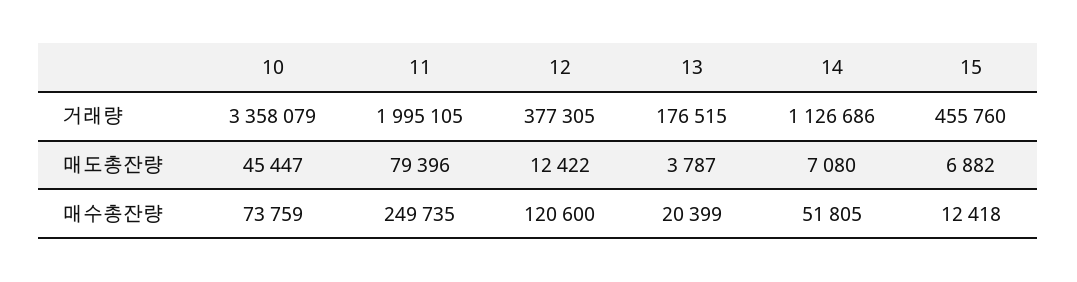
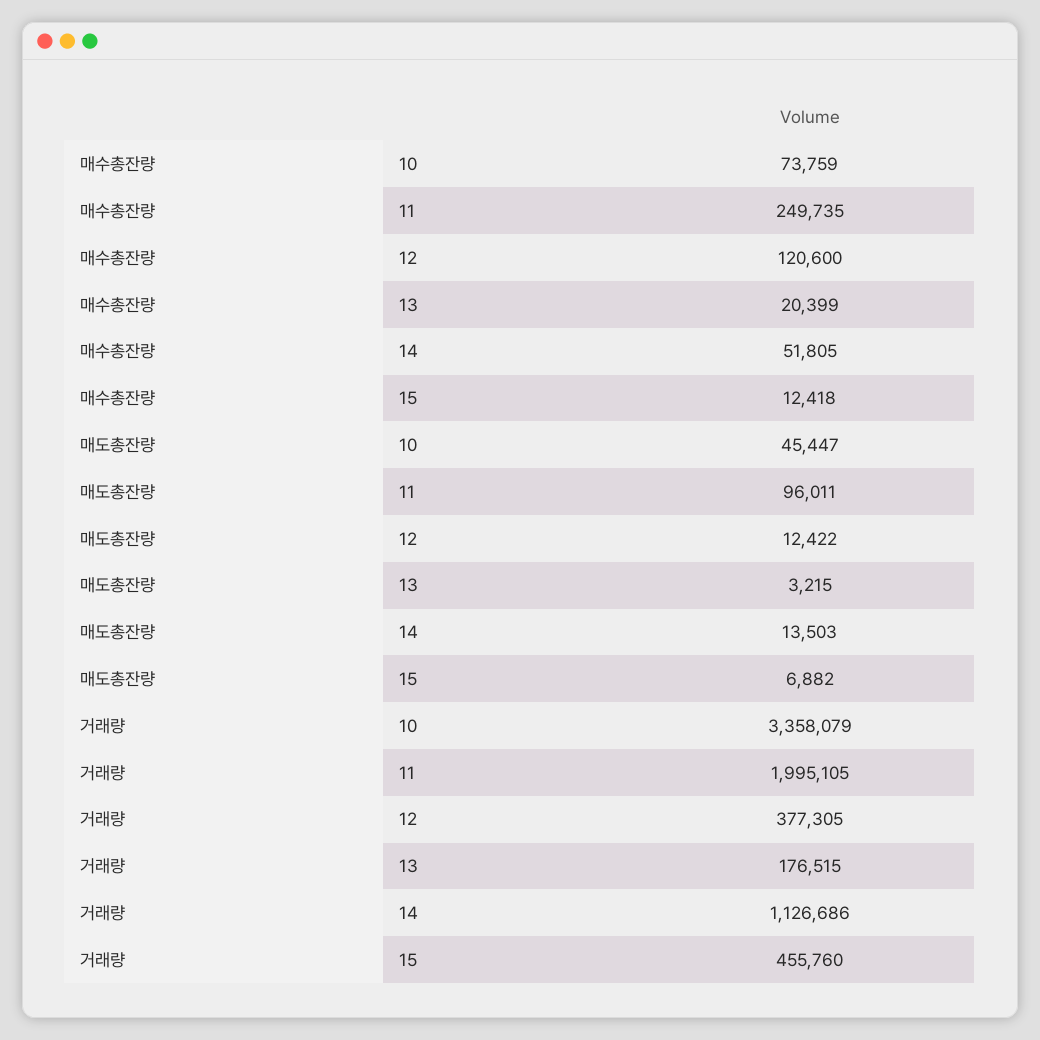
11, 매도총잔량: 79396 -> 96011
13, 매도총잔량: 3787 -> 3215
14, 매도총잔량: 7080 -> 13503

